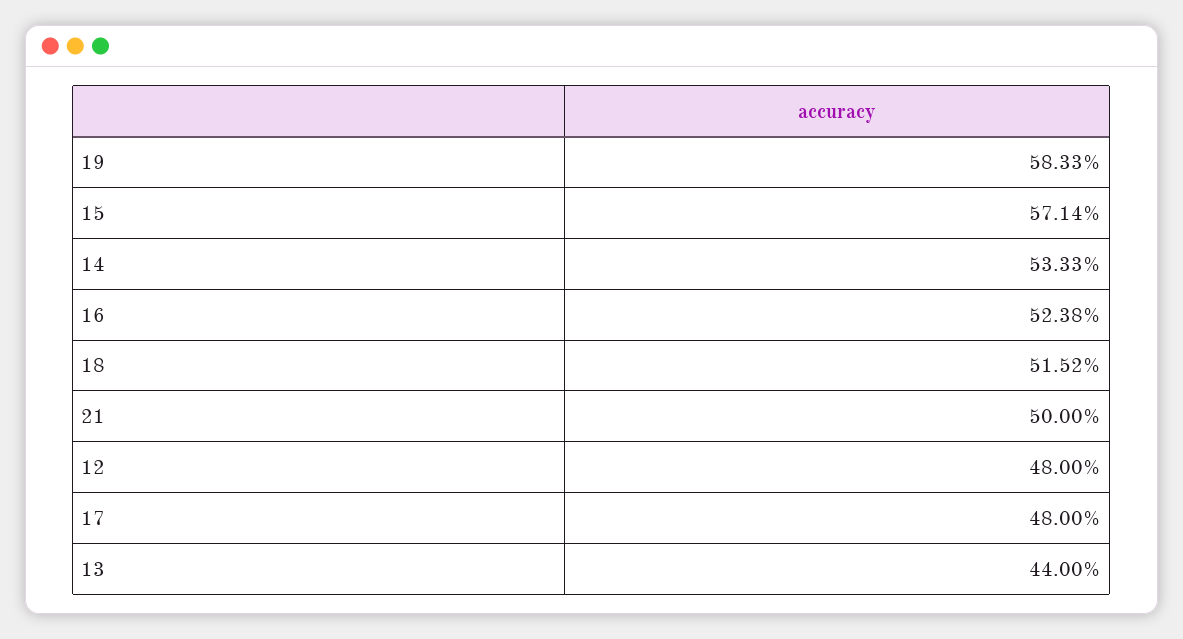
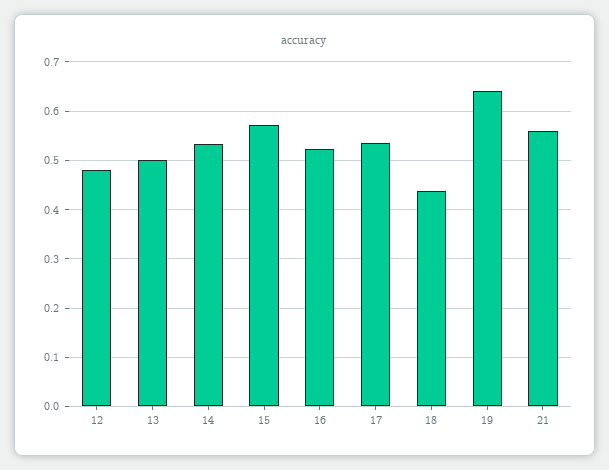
19: 0.5833 -> 0.64
18: 0.5152 -> 0.44
21: 0.5 -> 0.56
17: 0.48 -> 0.54
13: 0.44 -> 0.5

